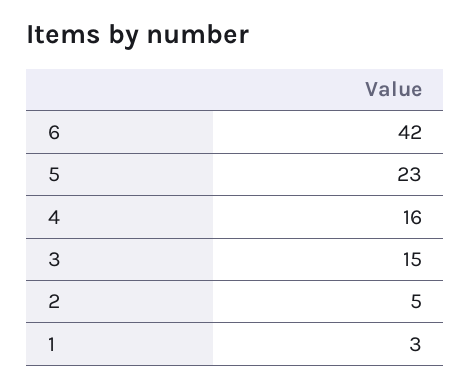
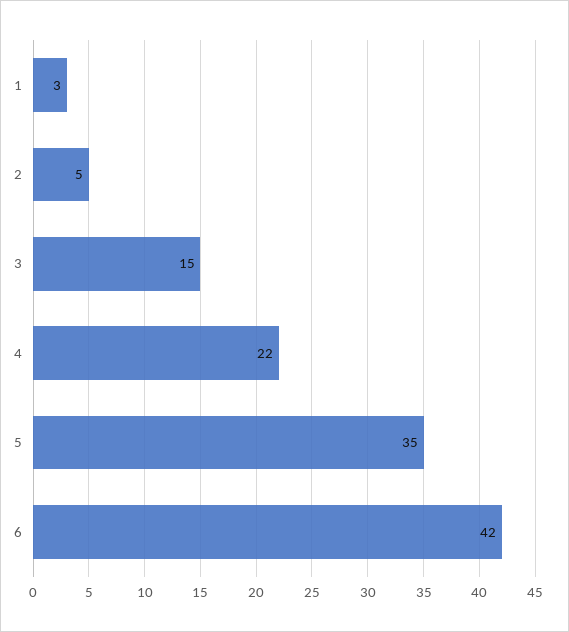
5: 23 -> 35
4: 16 -> 22

